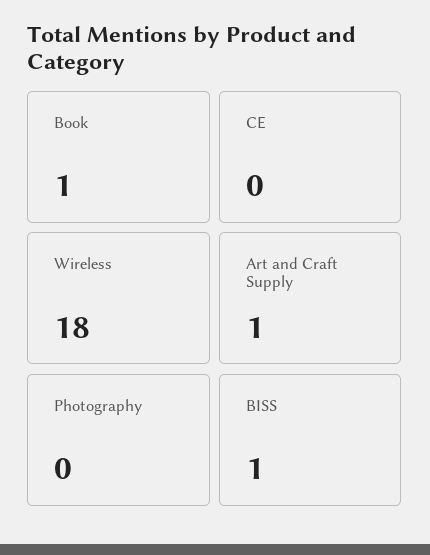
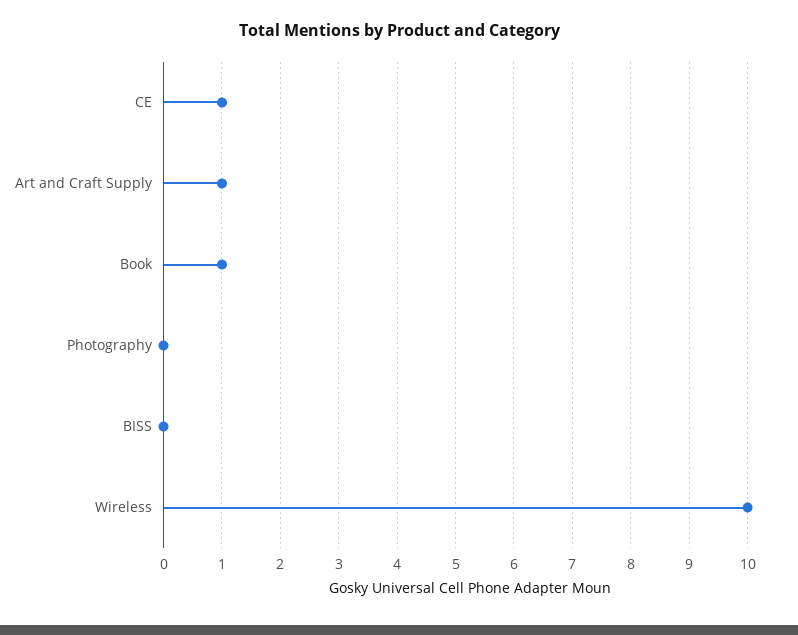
CE: 0 -> 1
Wireless: 18 -> 10
BISS: 1 -> 0

